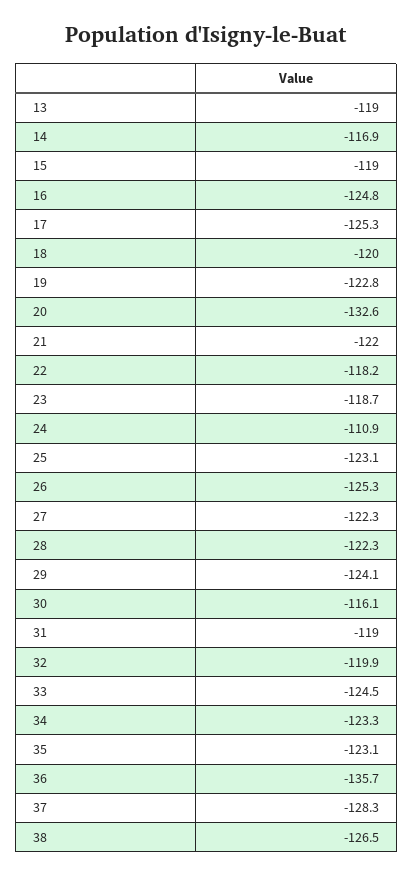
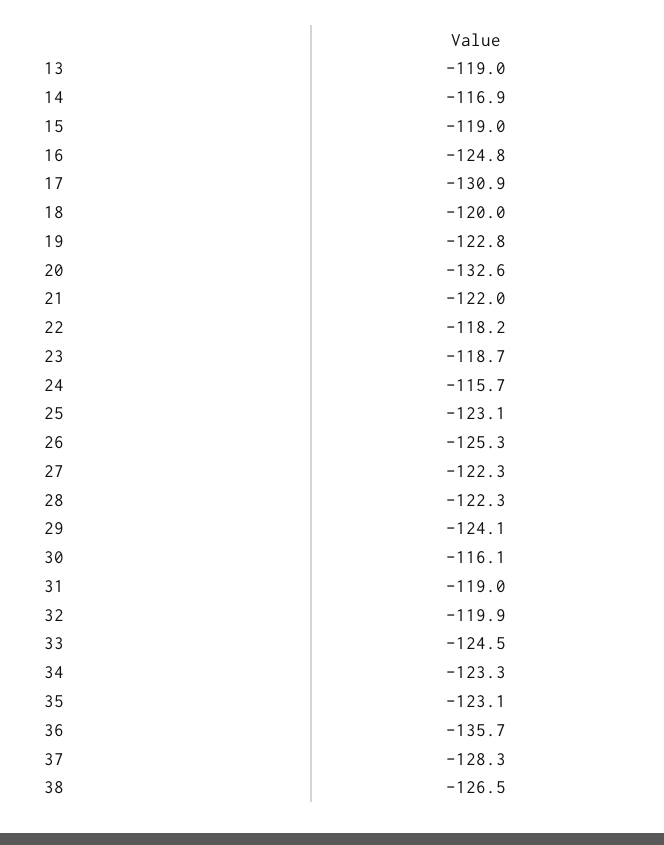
17: -125.3 -> -130.9
24: -110.9 -> -115.7

